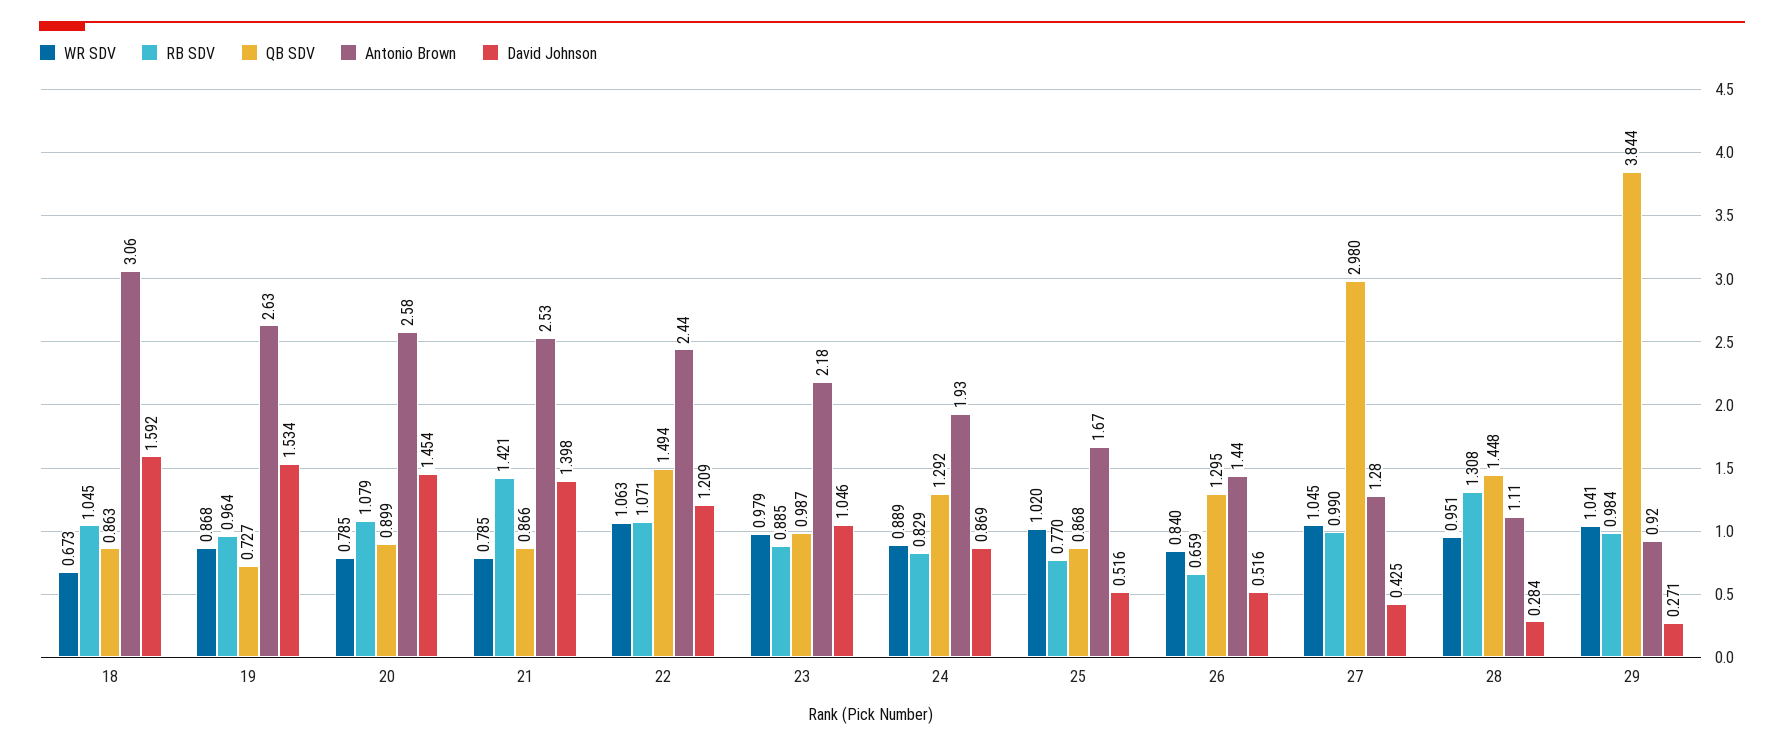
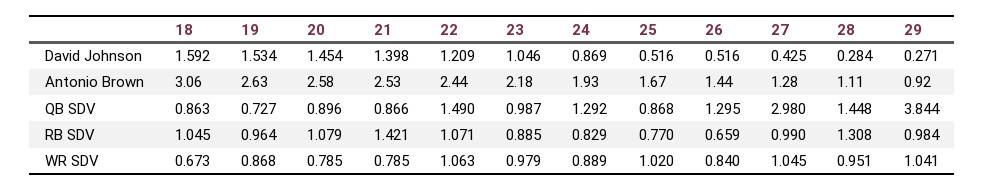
QB SDV, 20: 0.899 -> 0.896
QB SDV, 22: 1.494 -> 1.49

